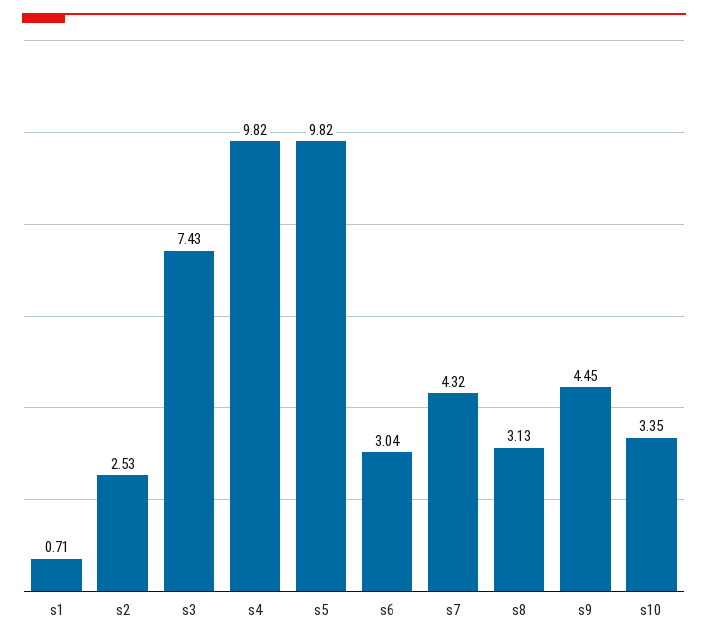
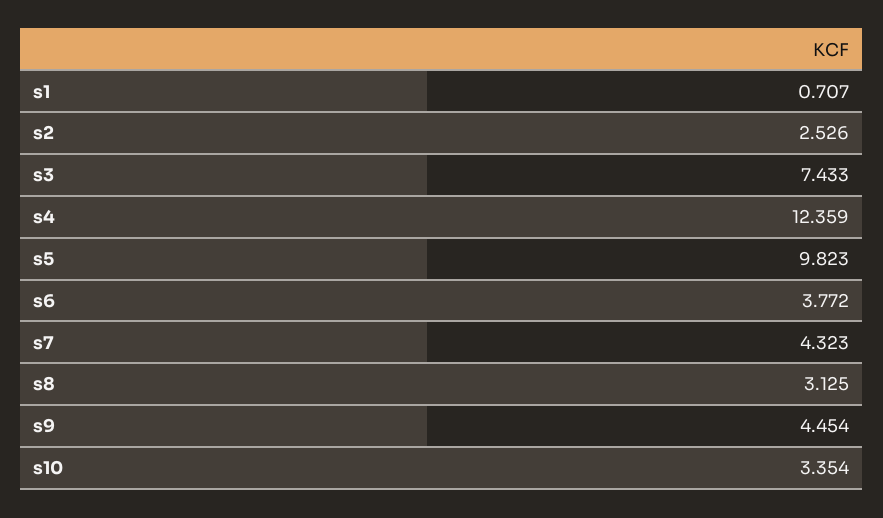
s4: 9.82 -> 12.359
s6: 3.04 -> 3.772

